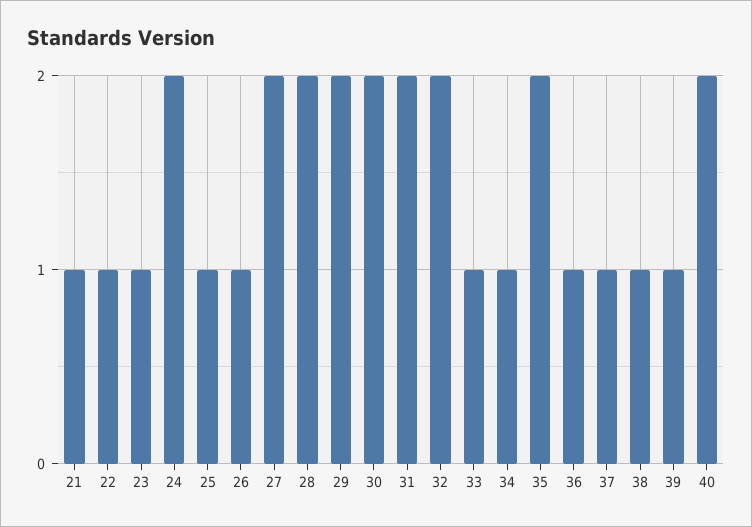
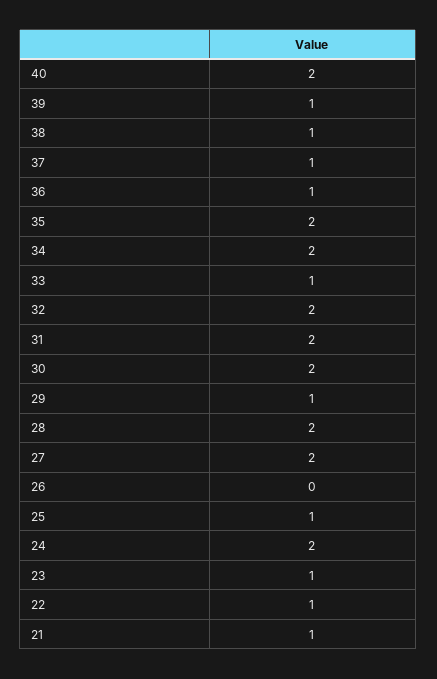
26: 1 -> 0
29: 2 -> 1
34: 1 -> 2

